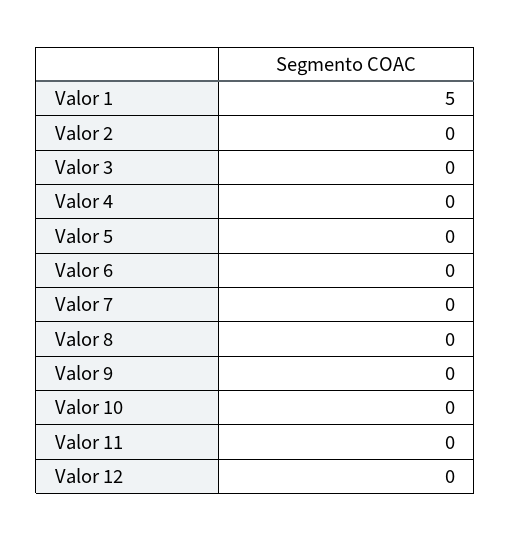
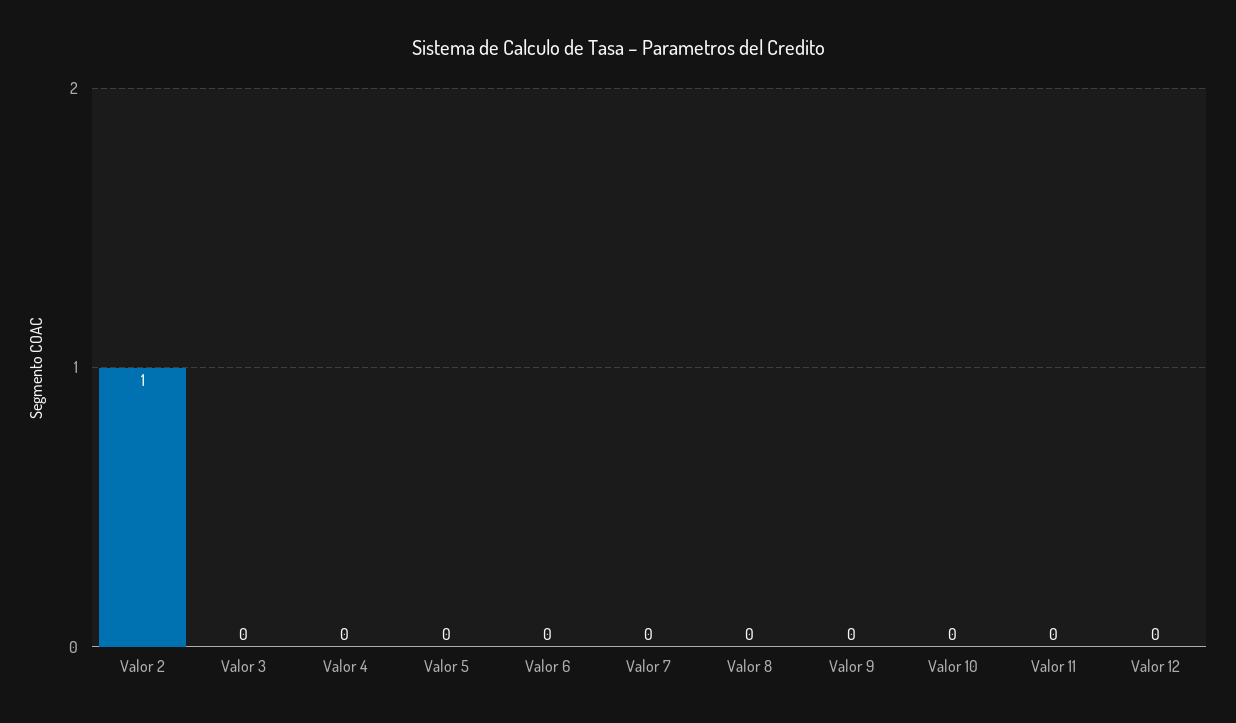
Valor 1: 5 -> none
Valor 2: 0 -> 1

